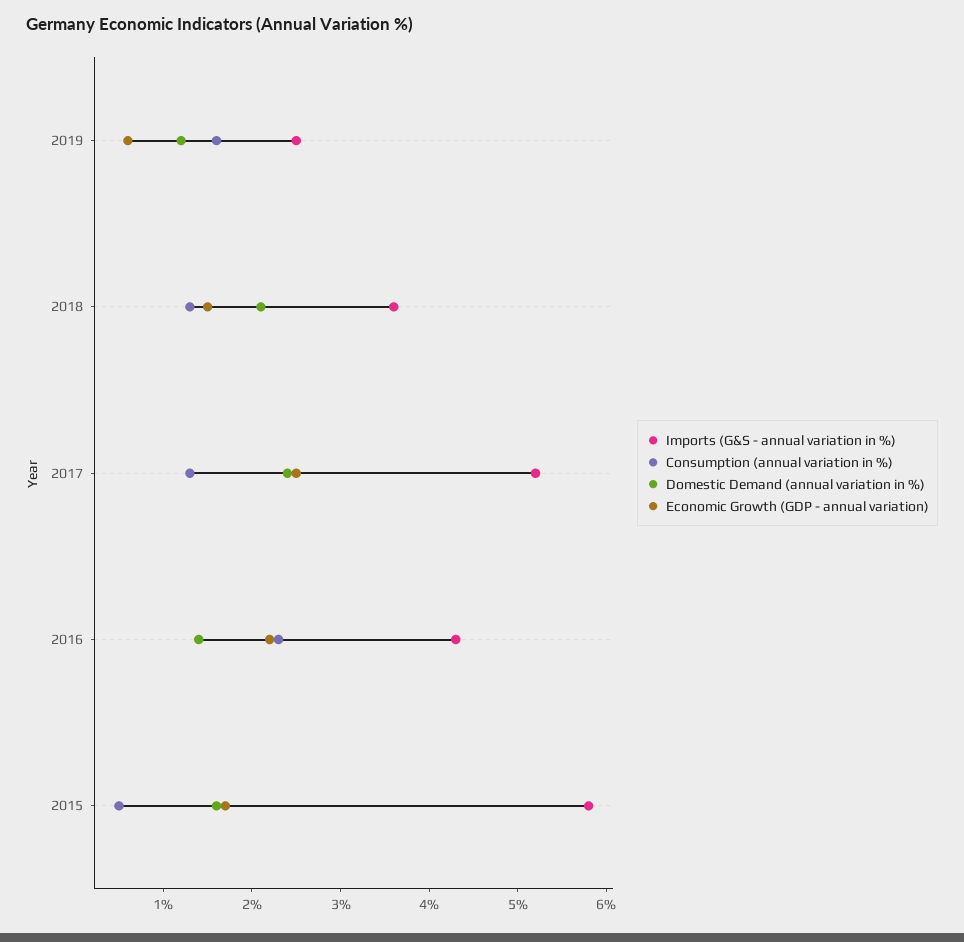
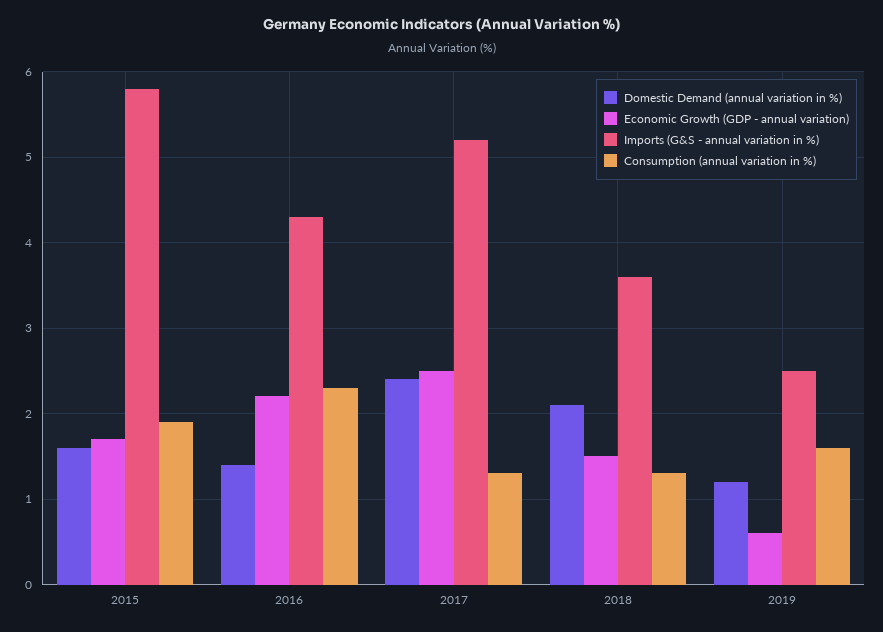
Consumption (annual variation in %), 2015: 0.5 -> 1.9

